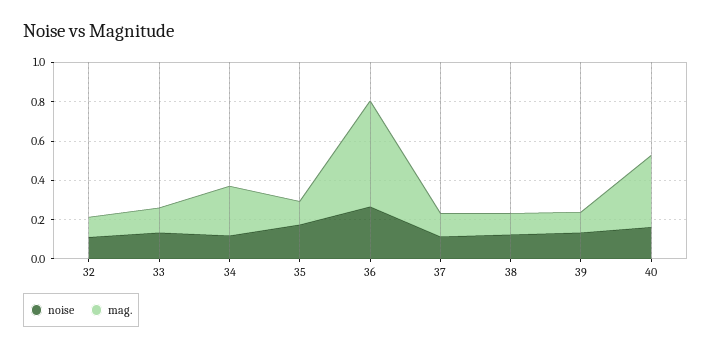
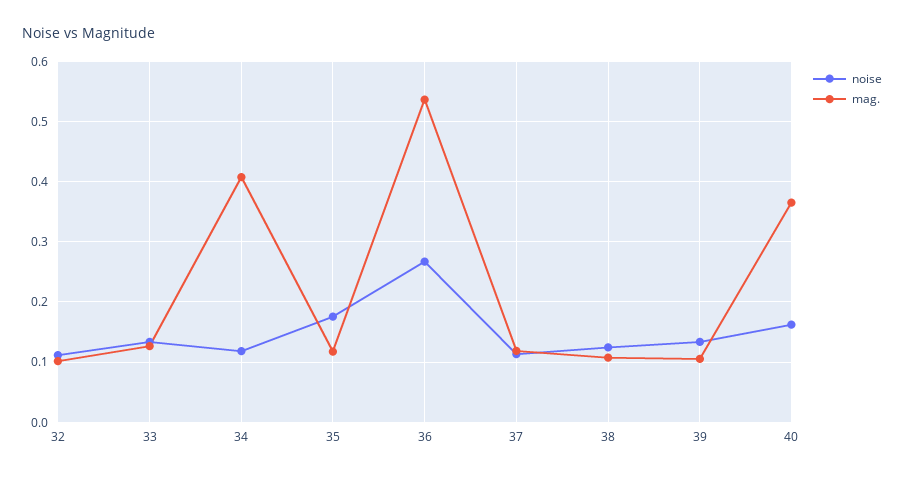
mag., 34: 0.25 -> 0.41

